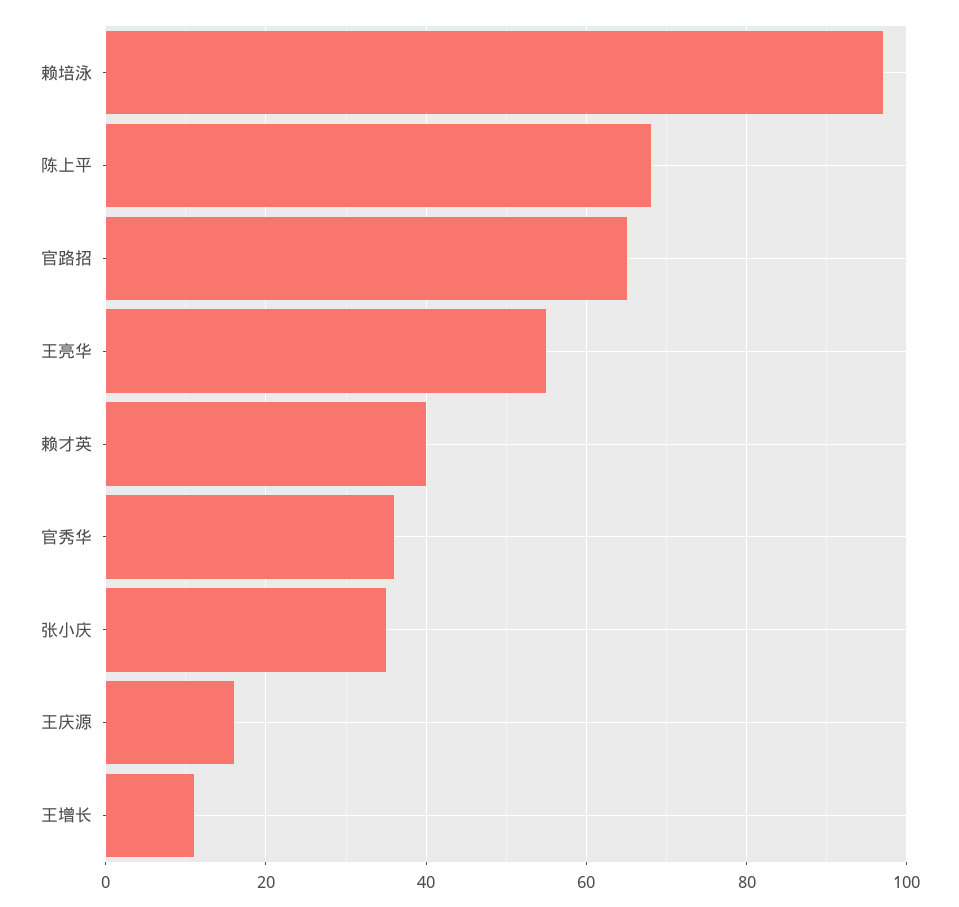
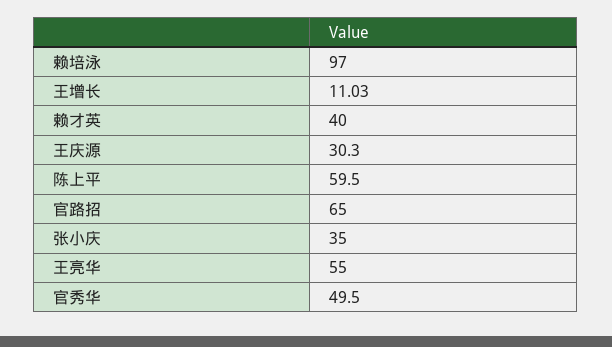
陈上平: 68 -> 59.5
官秀华: 36 -> 49.5
王庆源: 16 -> 30.3

